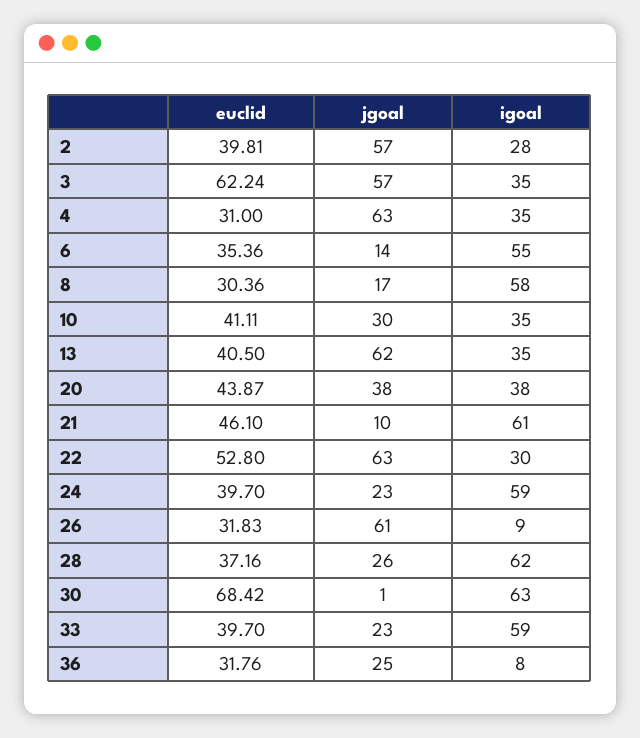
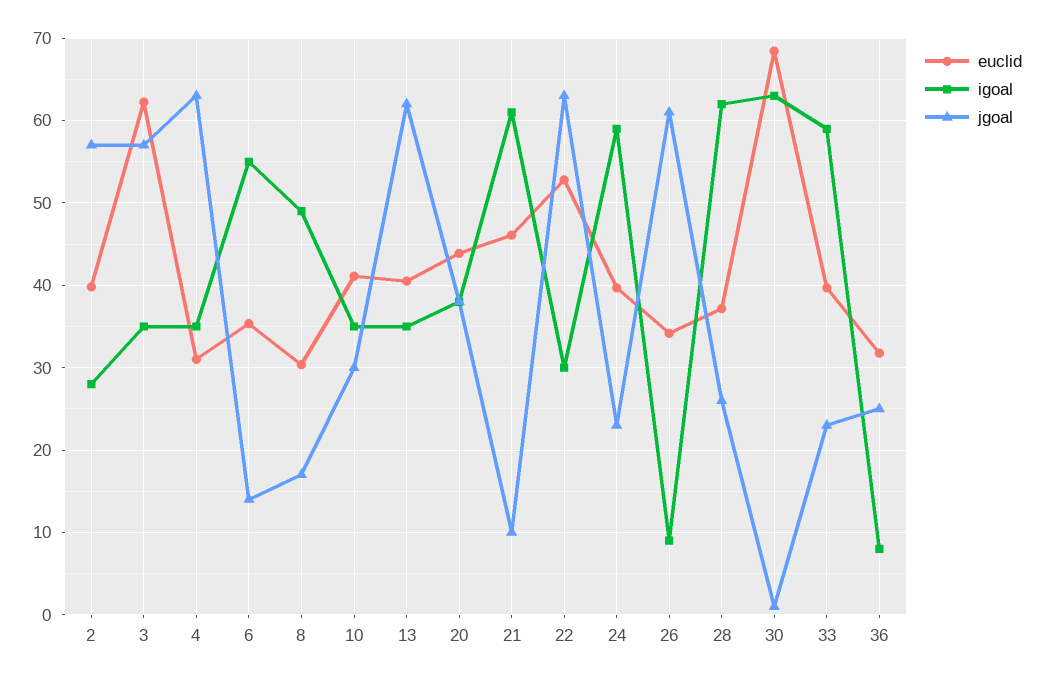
igoal, 8: 58 -> 49
euclid, 26: 31.83 -> 34

